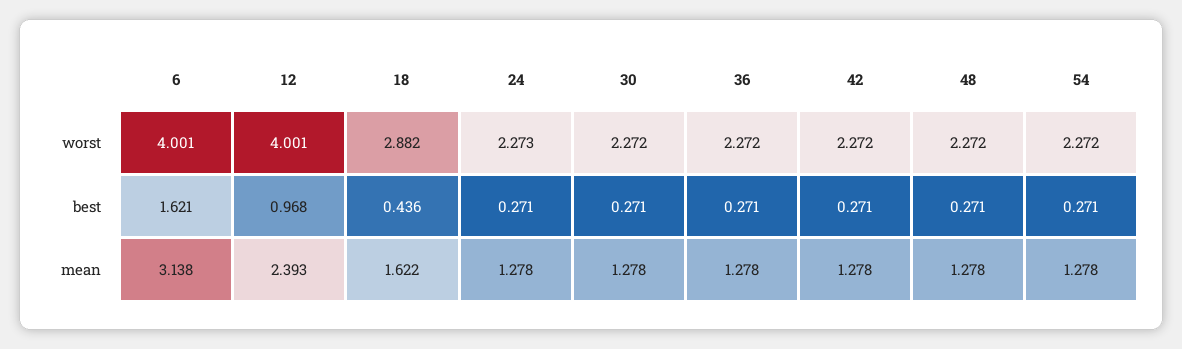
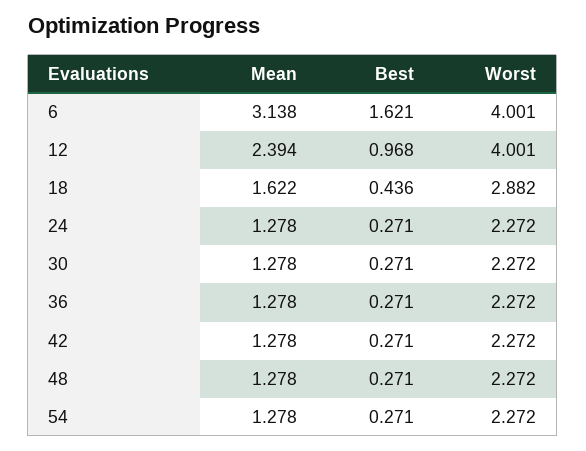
24, worst: 2.273 -> 2.272
12, mean: 2.393 -> 2.394

